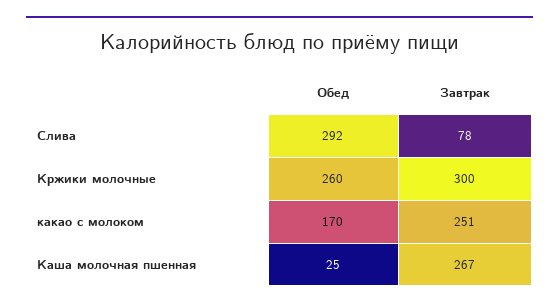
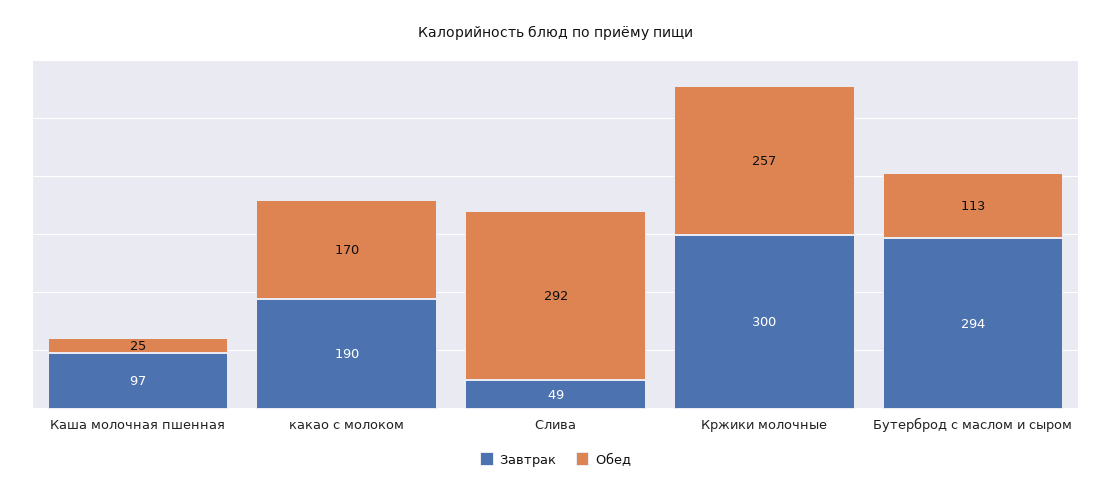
Завтрак, Слива: 78 -> 49
Обед, Кржики молочные: 260 -> 257
Завтрак, какао с молоком: 251 -> 190
Завтрак, Каша молочная пшенная: 267 -> 97
Завтрак, Бутерброд с маслом и сыром: none -> 294
Обед, Бутерброд с маслом и сыром: none -> 113

